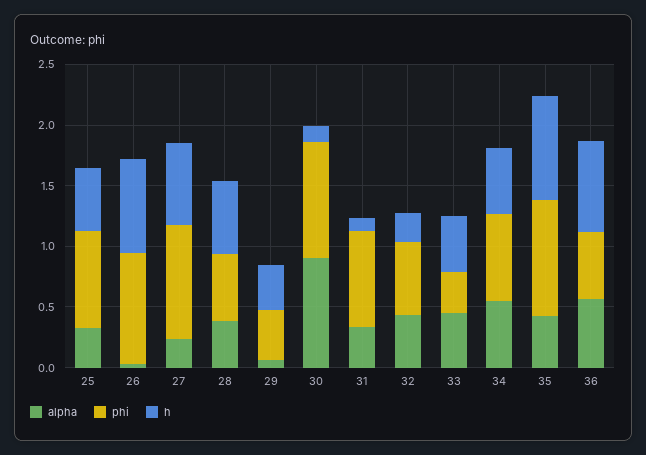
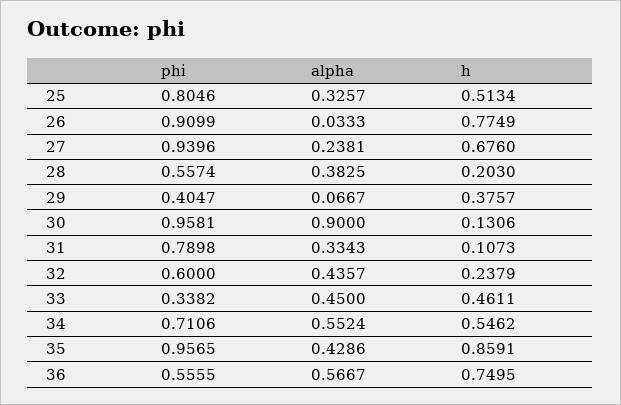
h, 28: 0.6 -> 0.203

